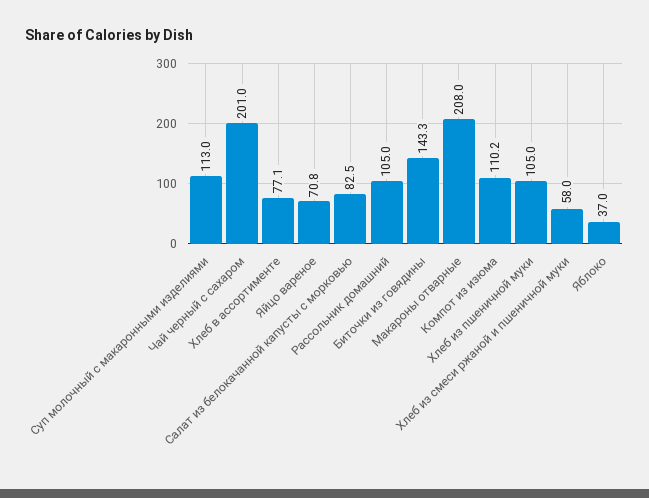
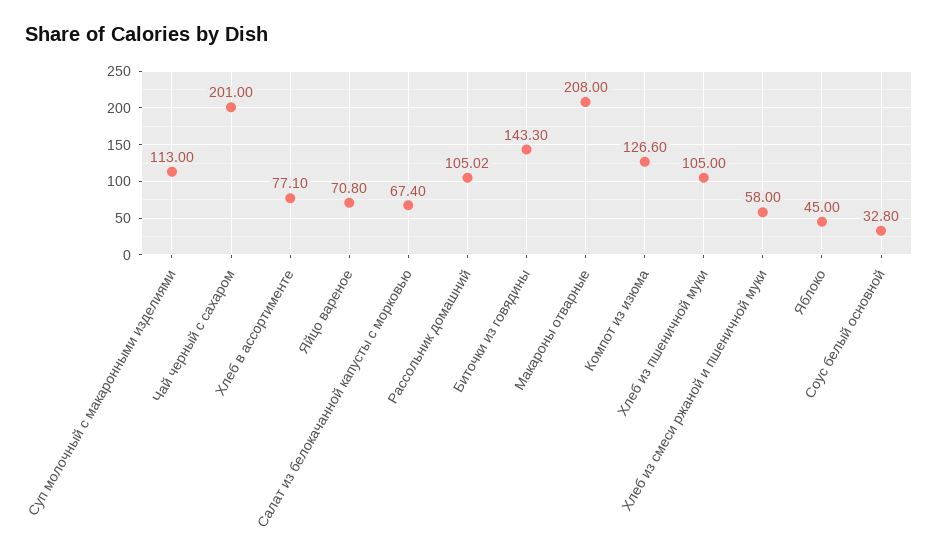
Салат из белокачанной капусты с морковью: 82.5 -> 67.4
Компот из изюма: 110.2 -> 126.6
Яблоко: 37 -> 45
Соус белый основной: none -> 32.8

